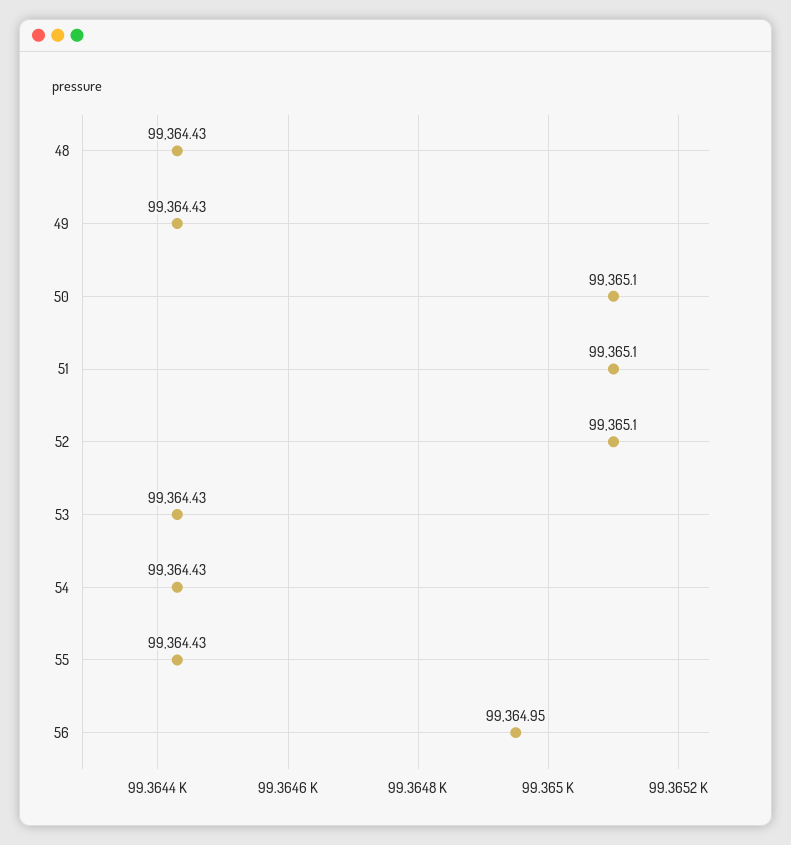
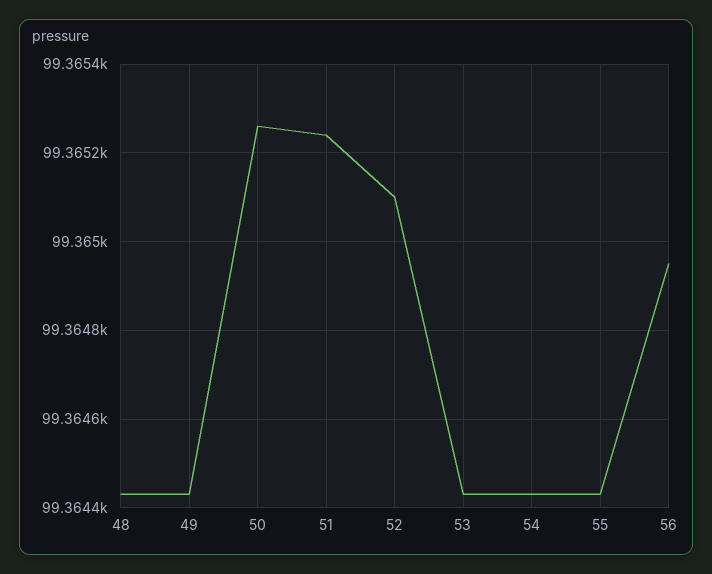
50: 99365.1 -> 99365.25
51: 99365.1 -> 99365.25

